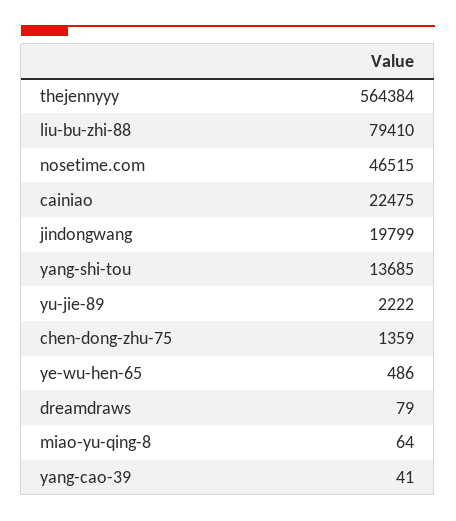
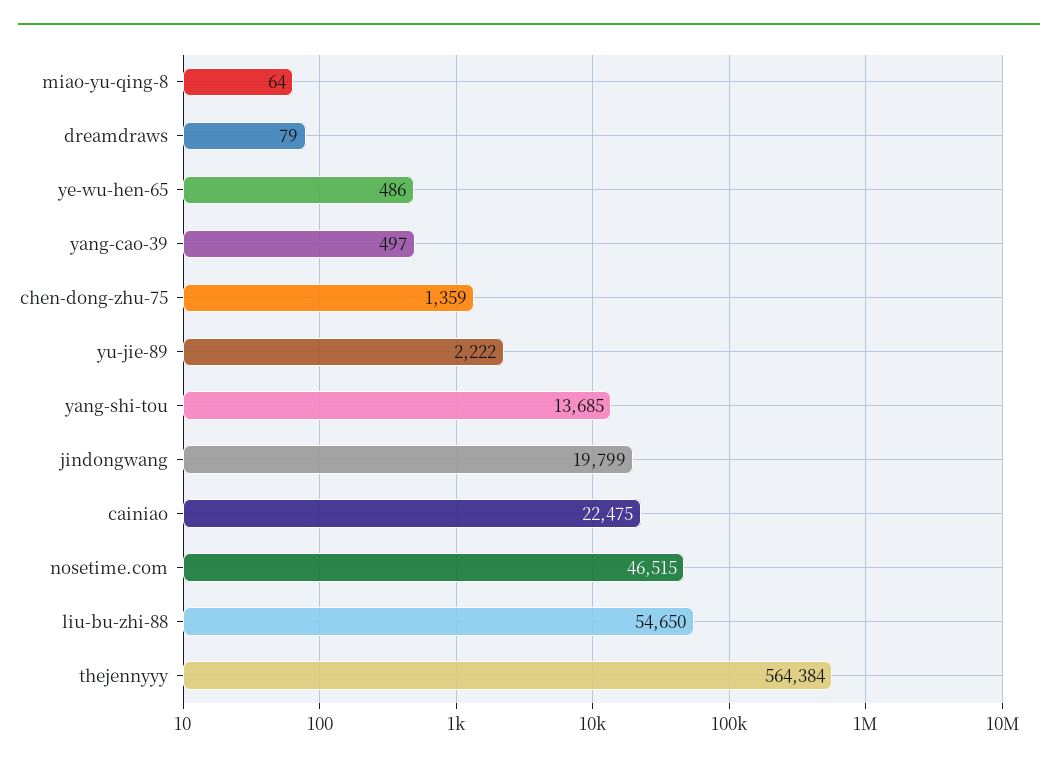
liu-bu-zhi-88: 79410 -> 54650
yang-cao-39: 41 -> 497

